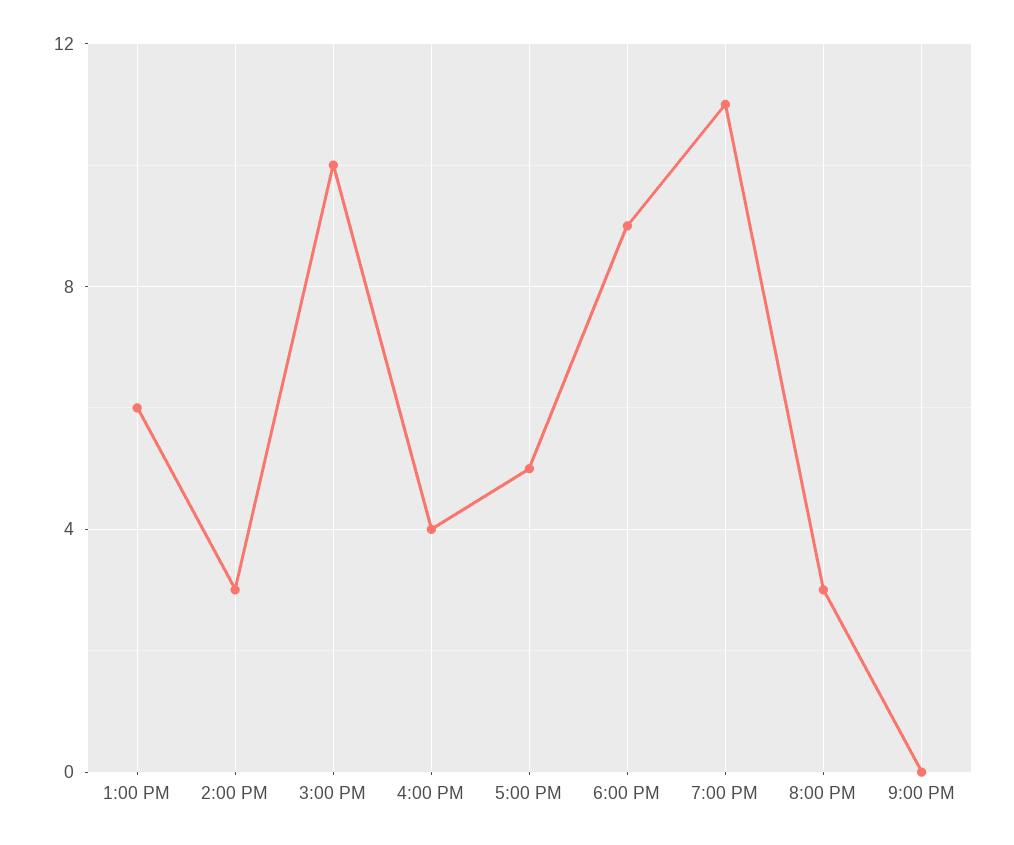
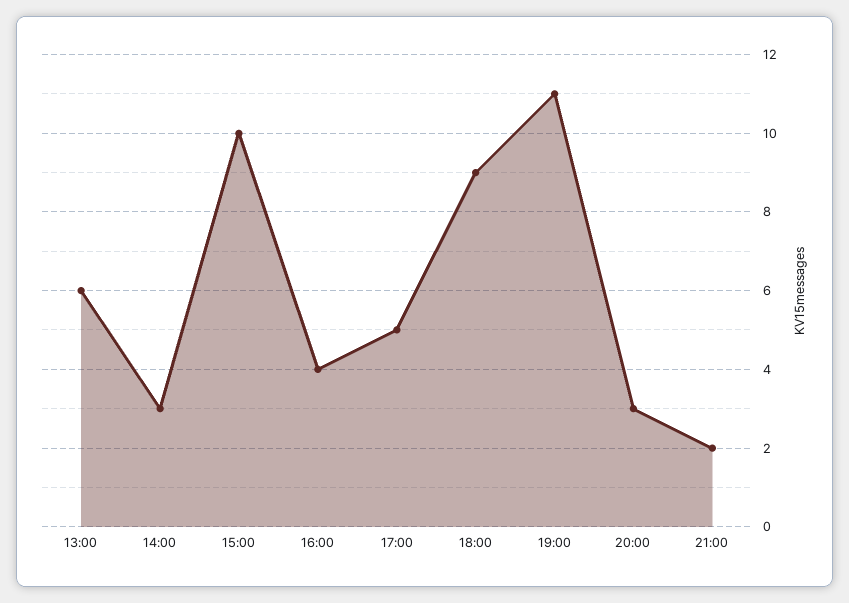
9:00 PM: 0 -> 2

